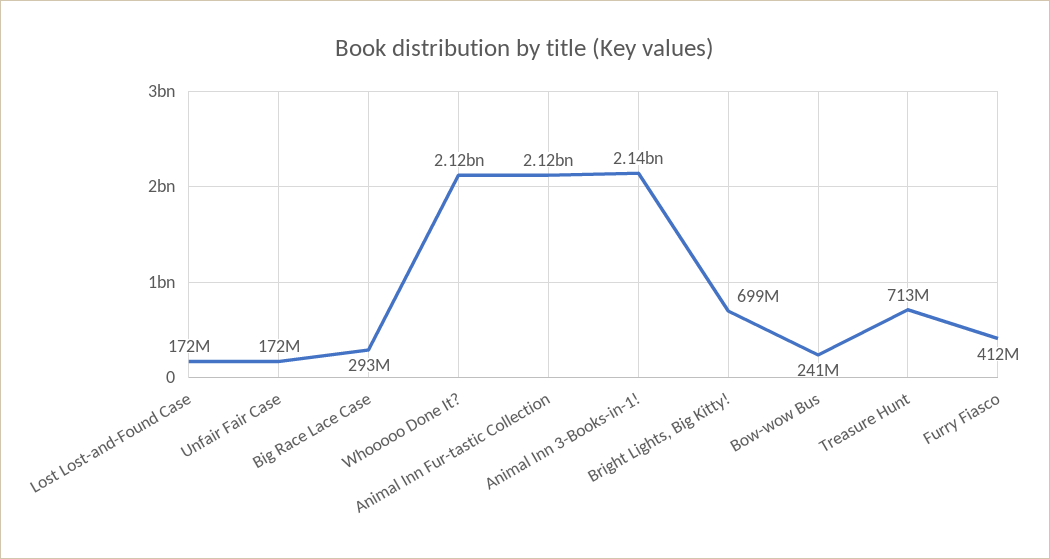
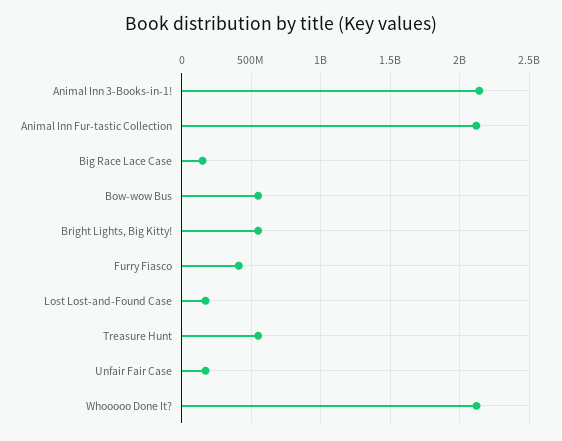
Big Race Lace Case: 293000000 -> 150000000
Bright Lights, Big Kitty!: 699000000 -> 550000000
Bow-wow Bus: 241000000 -> 550000000
Treasure Hunt: 713000000 -> 550000000

